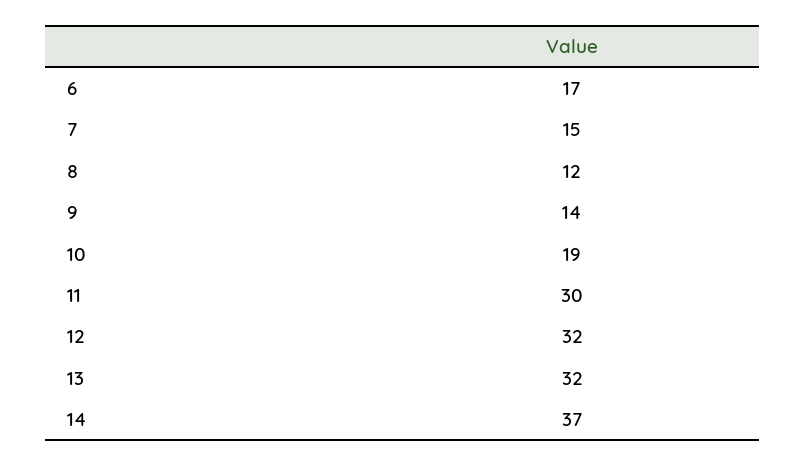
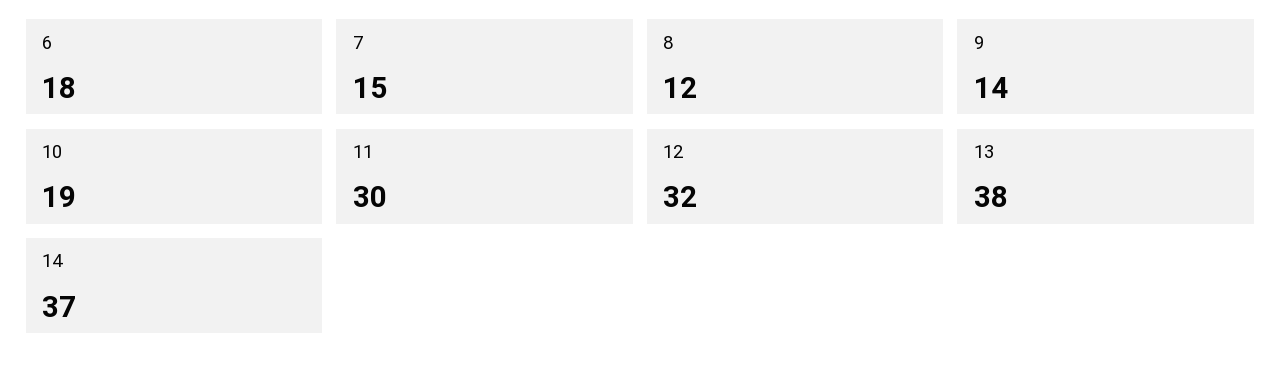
6: 17 -> 18
13: 32 -> 38

